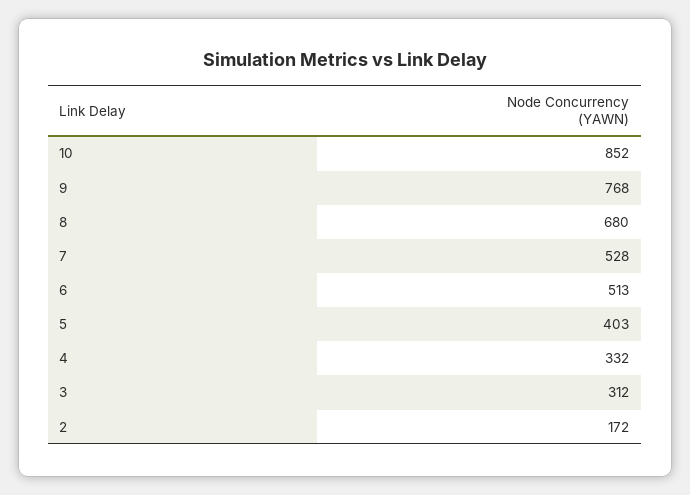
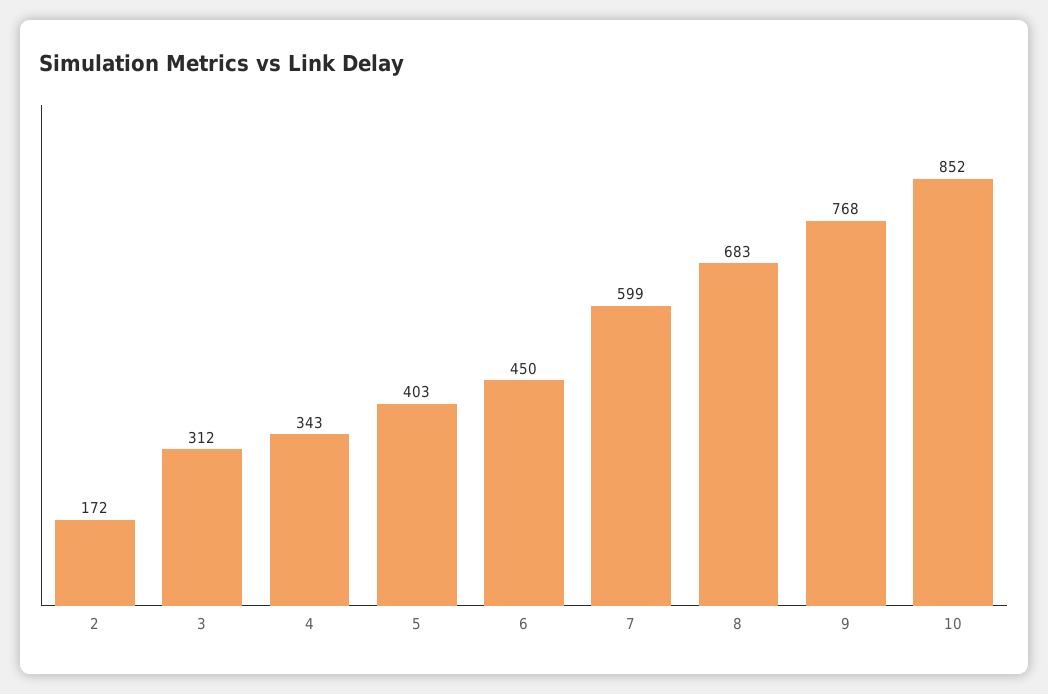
8: 680 -> 683
7: 528 -> 599
6: 513 -> 450
4: 332 -> 343

